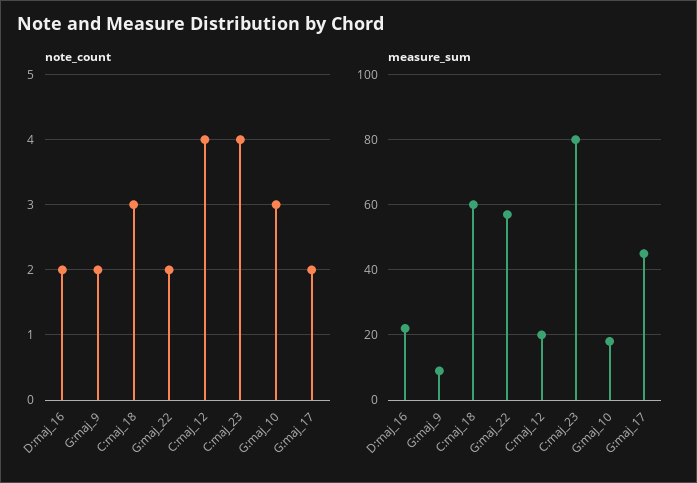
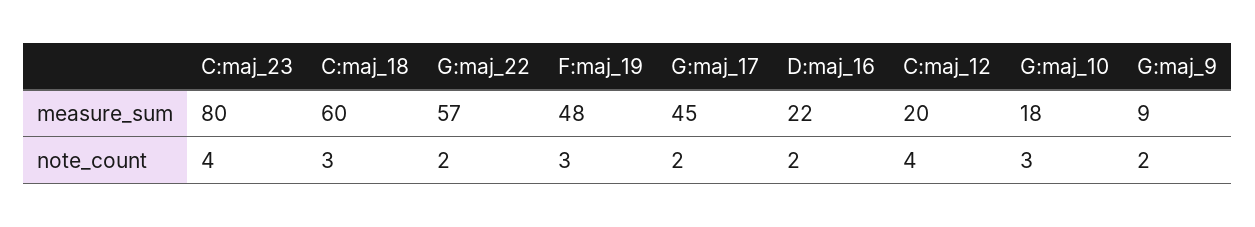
measure_sum, F:maj_19: none -> 48
note_count, F:maj_19: none -> 3

